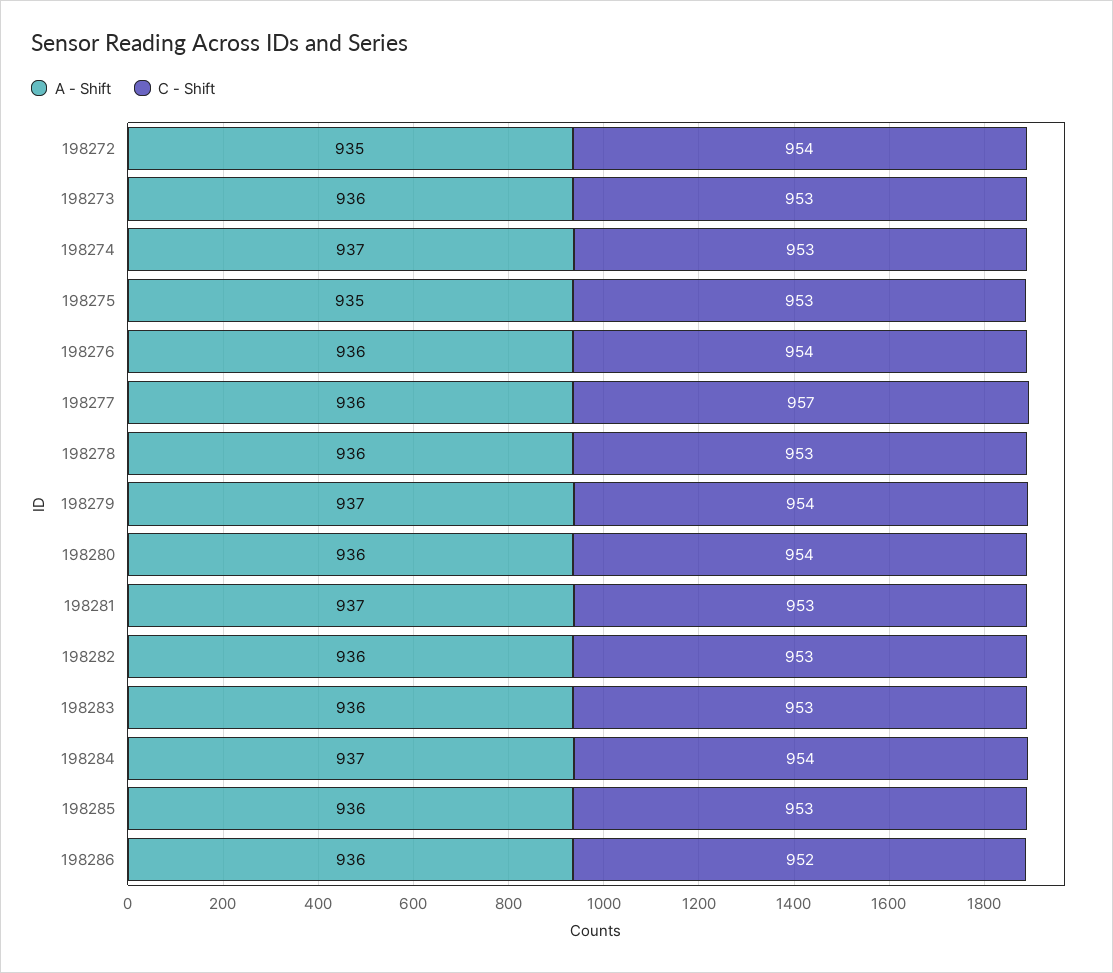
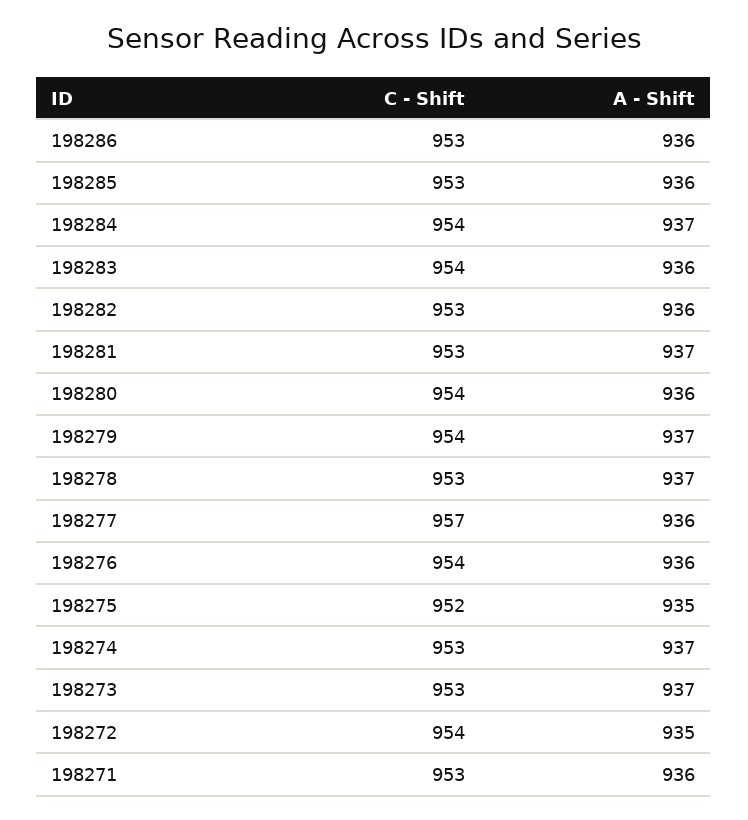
A - Shift, 198273: 936 -> 937
C - Shift, 198275: 953 -> 952
A - Shift, 198278: 936 -> 937
C - Shift, 198283: 953 -> 954
C - Shift, 198286: 952 -> 953
C - Shift, 198271: none -> 953
A - Shift, 198271: none -> 936

